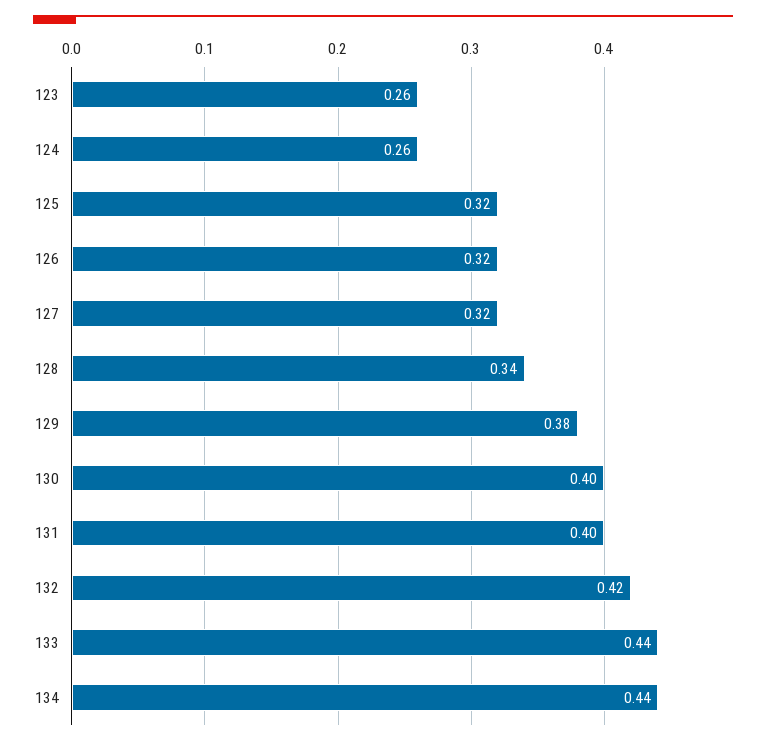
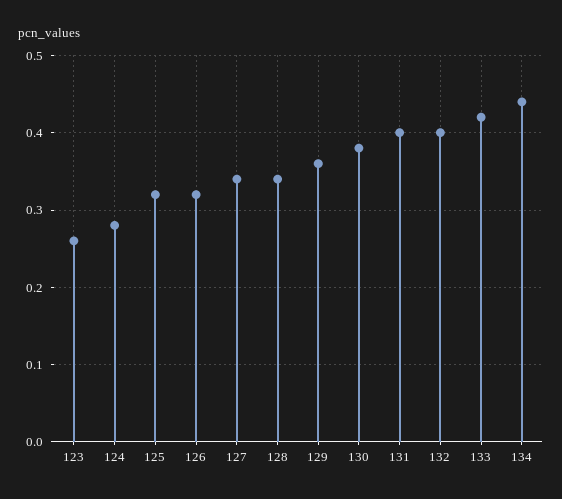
124: 0.26 -> 0.28
127: 0.32 -> 0.34
129: 0.38 -> 0.36
130: 0.4 -> 0.38
132: 0.42 -> 0.4
133: 0.44 -> 0.42

